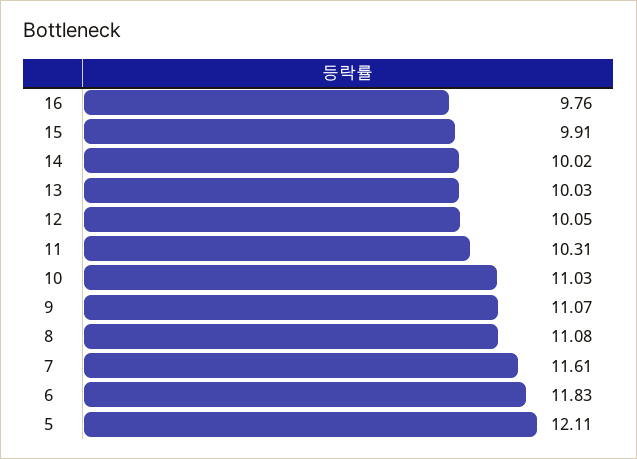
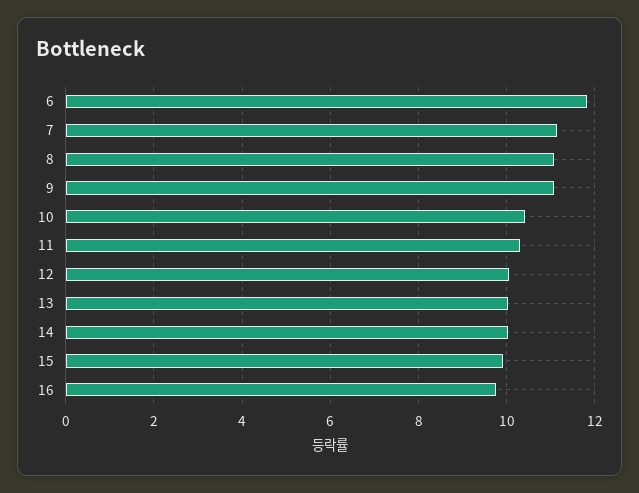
10: 11.03 -> 10.4
7: 11.61 -> 11.2
5: 12.11 -> none

